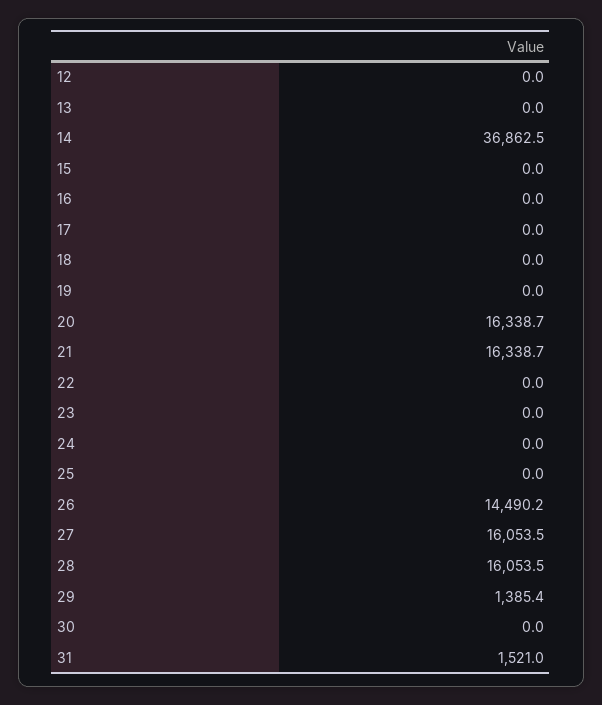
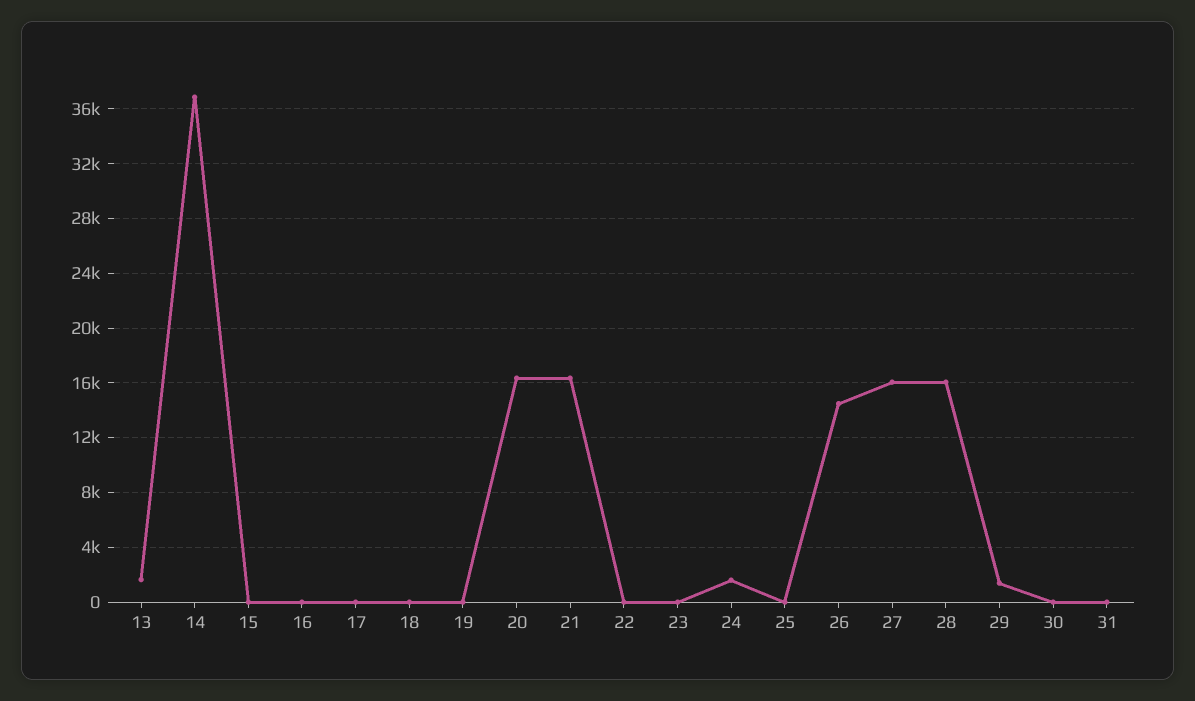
12: 0 -> none
13: 0 -> 1500
24: 0 -> 1500
31: 1521 -> 0

